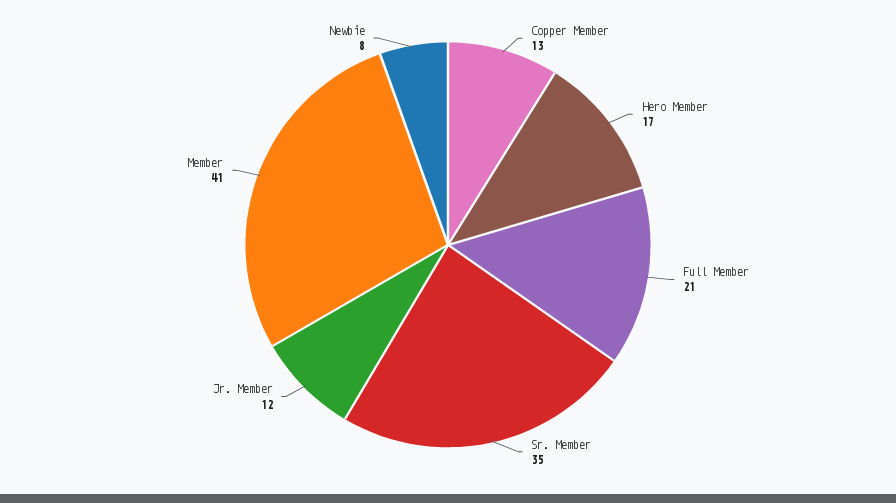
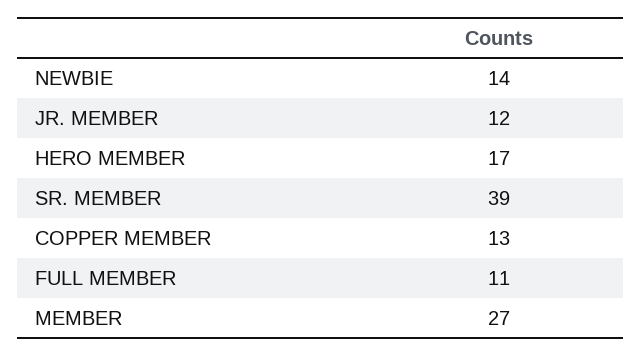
Full Member: 21 -> 11
Sr. Member: 35 -> 39
Member: 41 -> 27
Newbie: 8 -> 14

